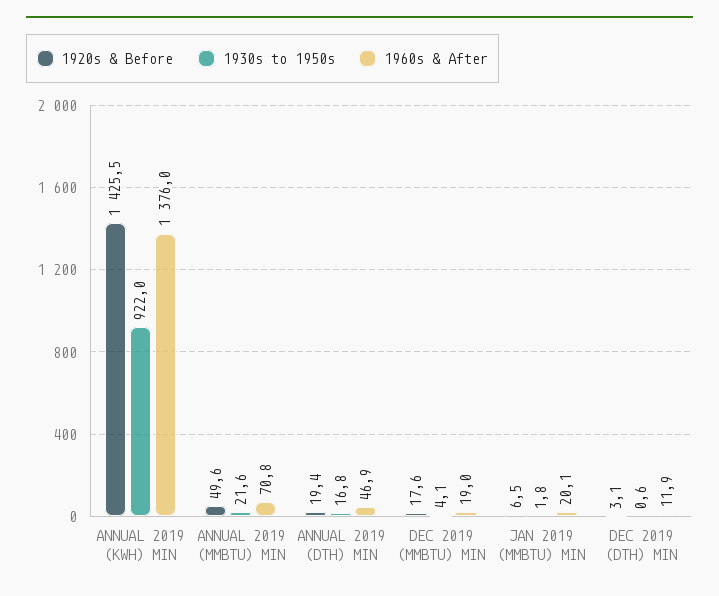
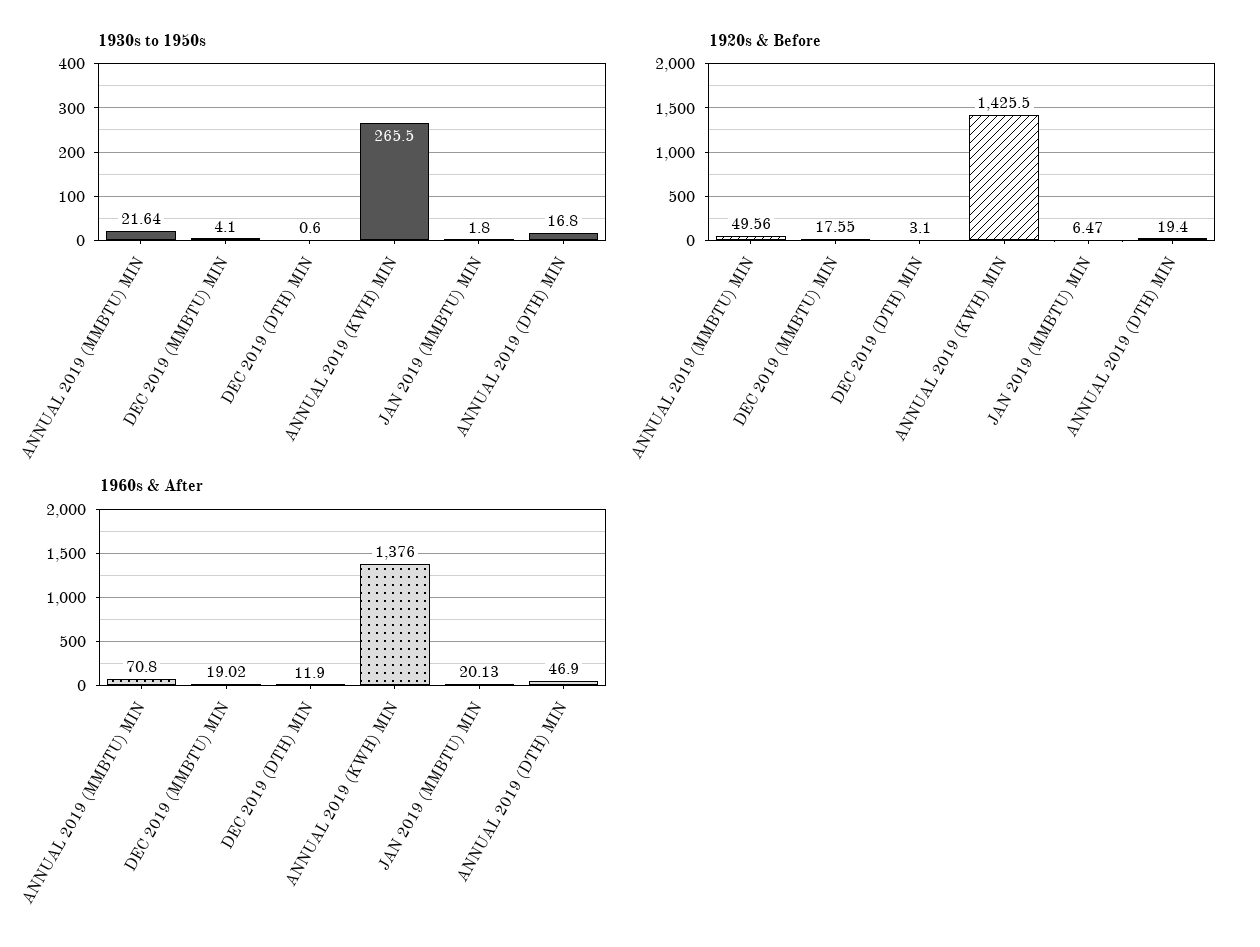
1930s to 1950s, ANNUAL 2019 (KWH) MIN: 922 -> 265.5

